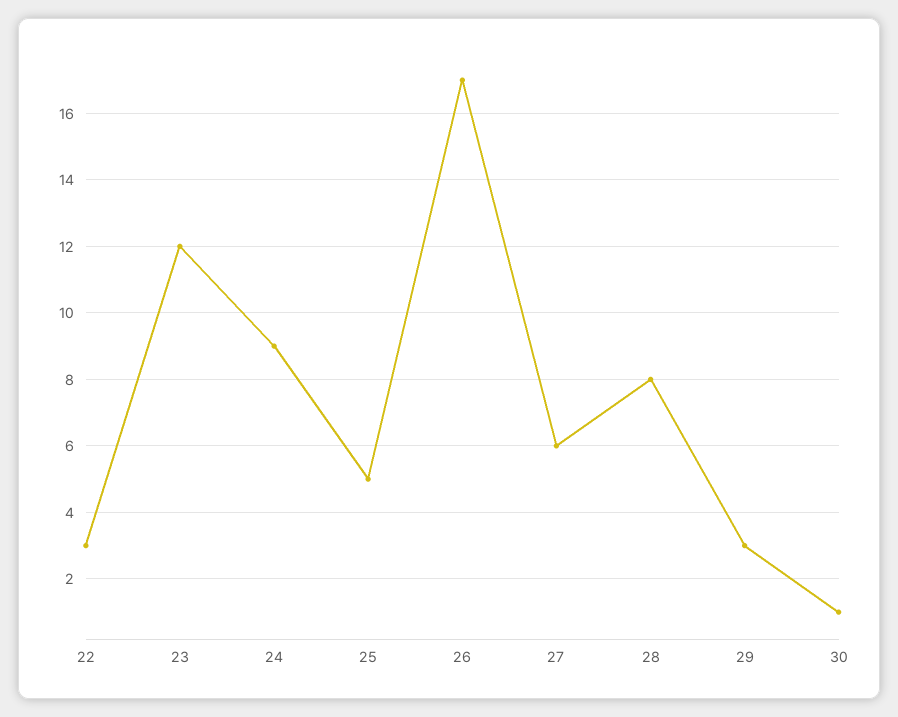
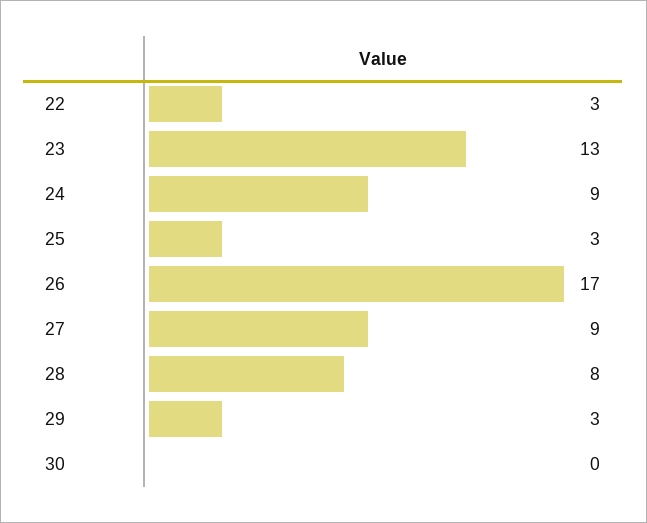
23: 12 -> 13
25: 5 -> 3
27: 6 -> 9
30: 1 -> 0

